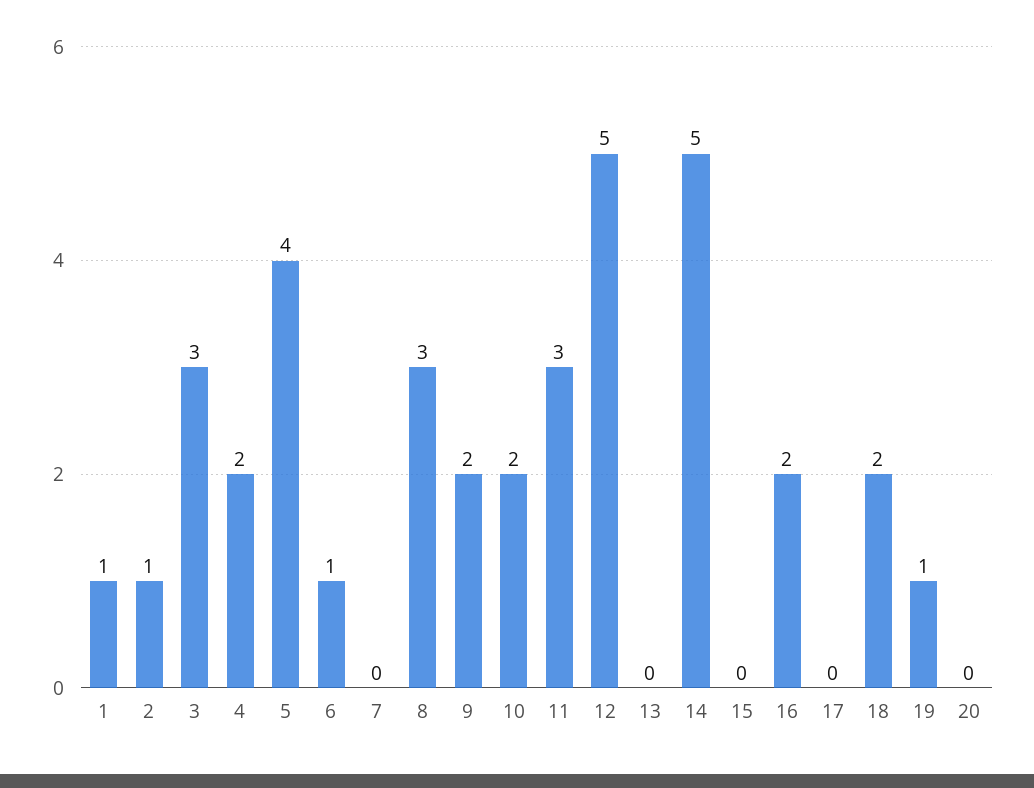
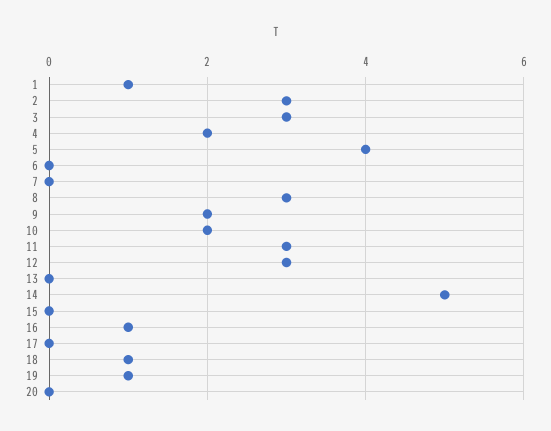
2: 1 -> 3
6: 1 -> 0
12: 5 -> 3
16: 2 -> 1
18: 2 -> 1

